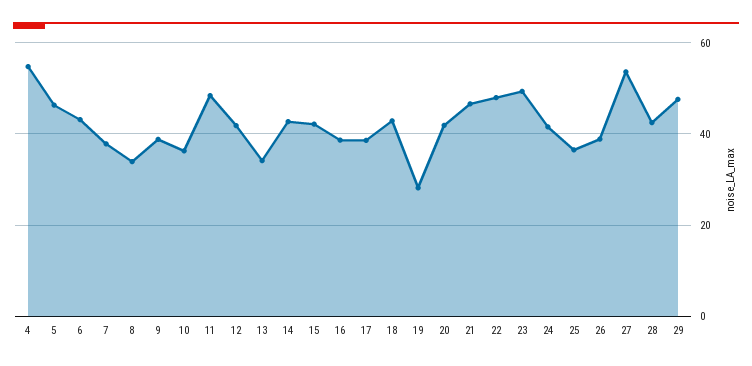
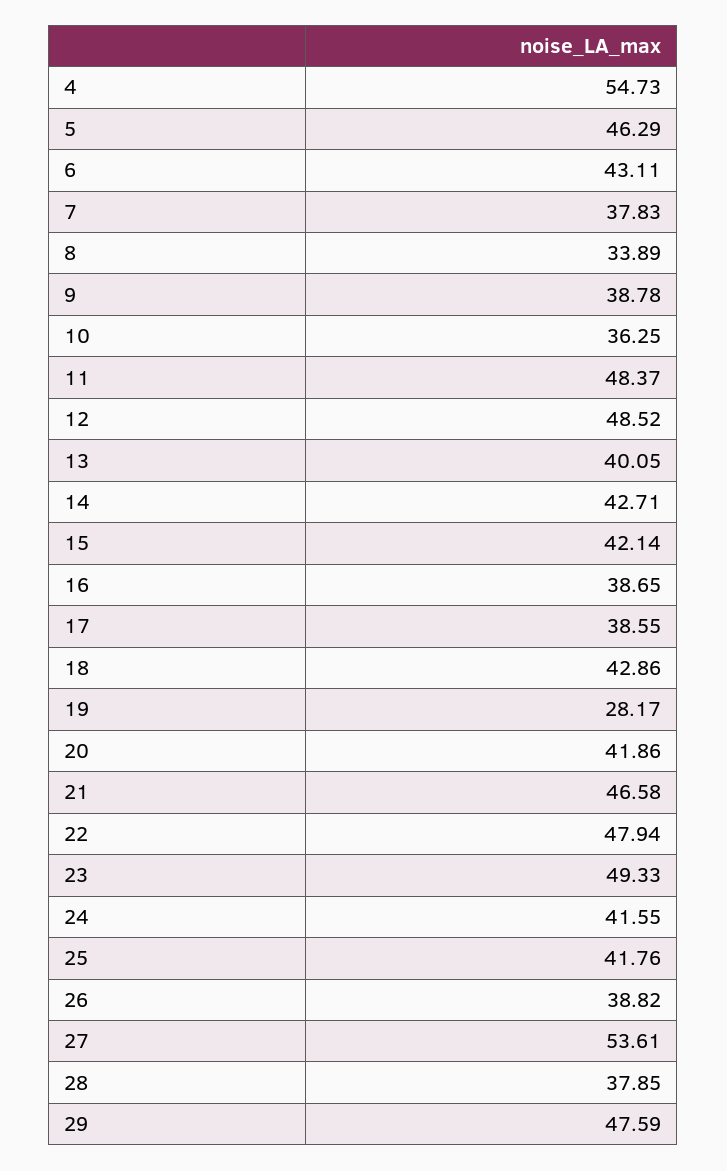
12: 42 -> 48.52
13: 34 -> 40.05
25: 36 -> 41.76
28: 42 -> 37.85

